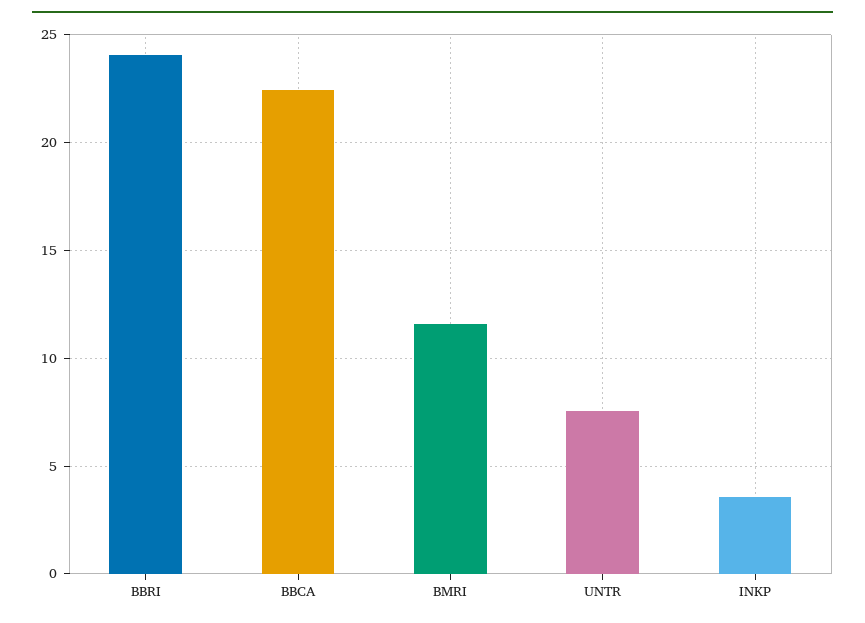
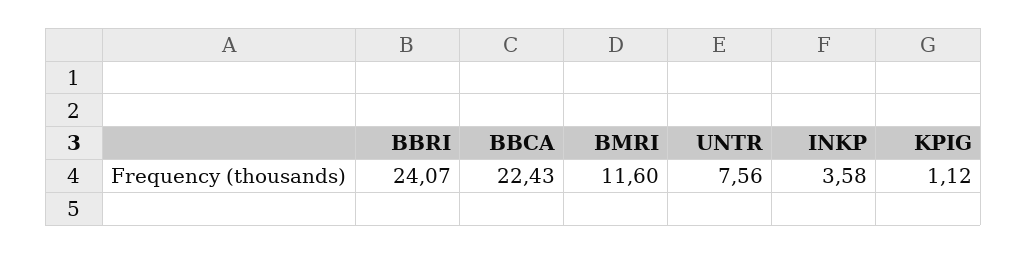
KPIG: none -> 1.12

